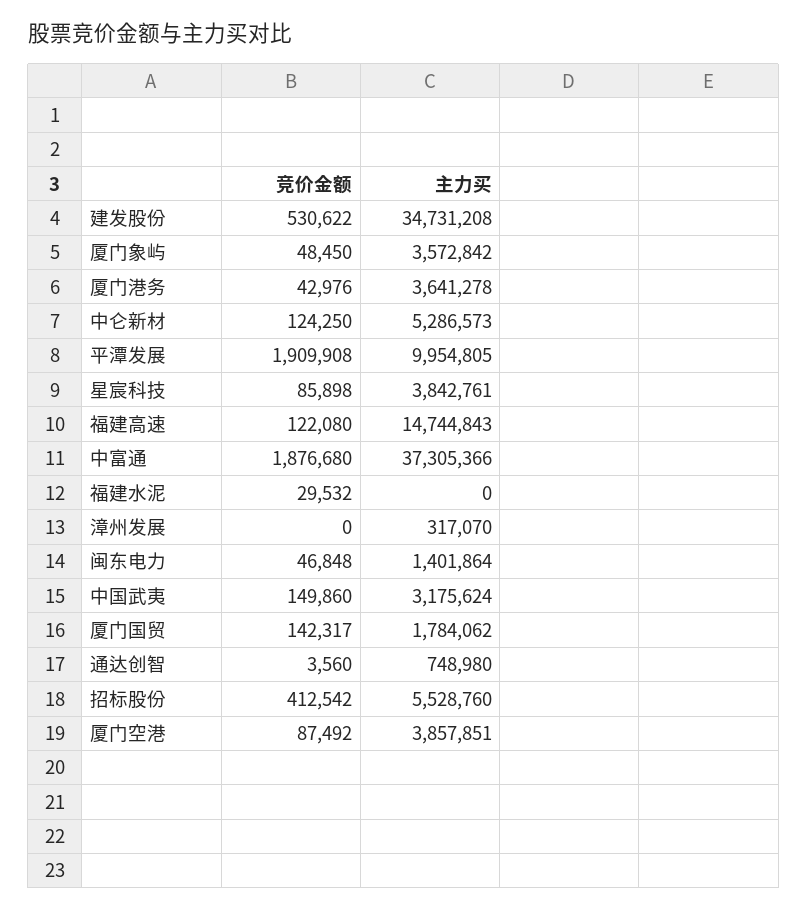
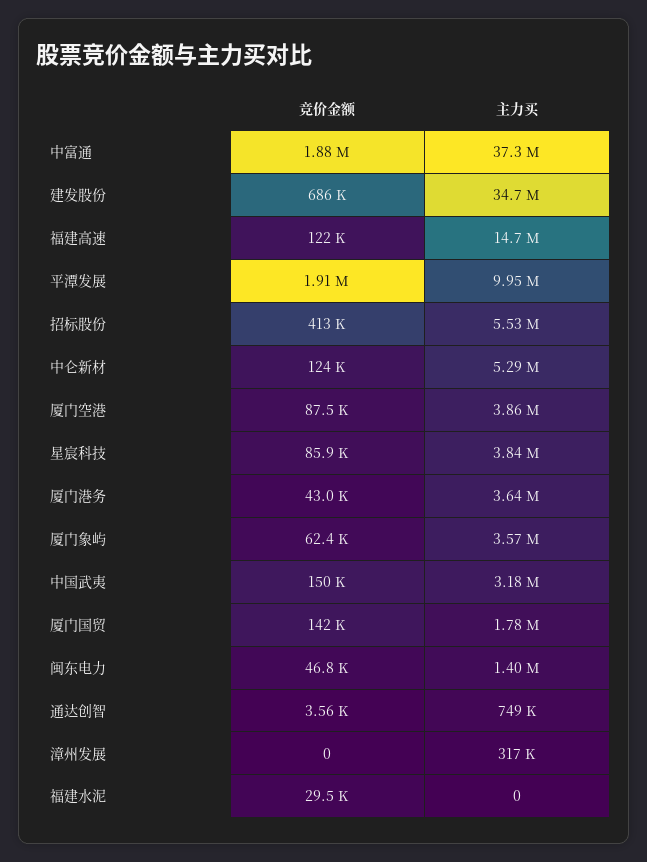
竞价金额, 建发股份: 530622 -> 686000
竞价金额, 厦门象屿: 48450 -> 62400

